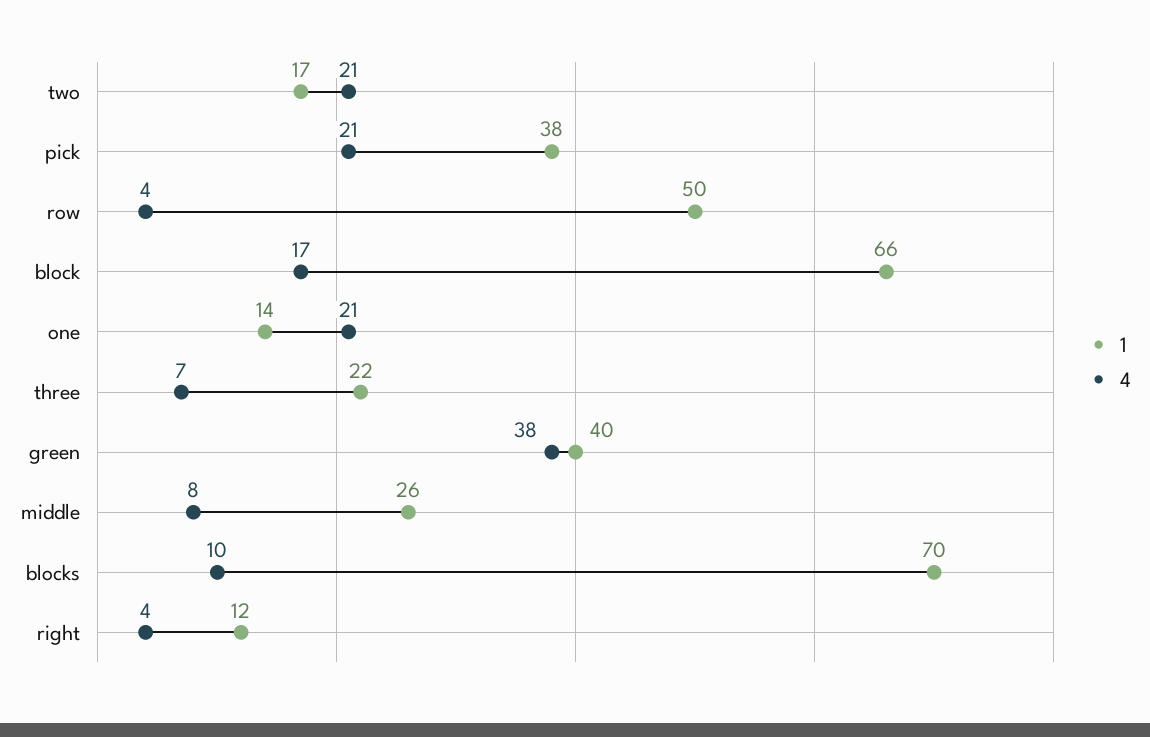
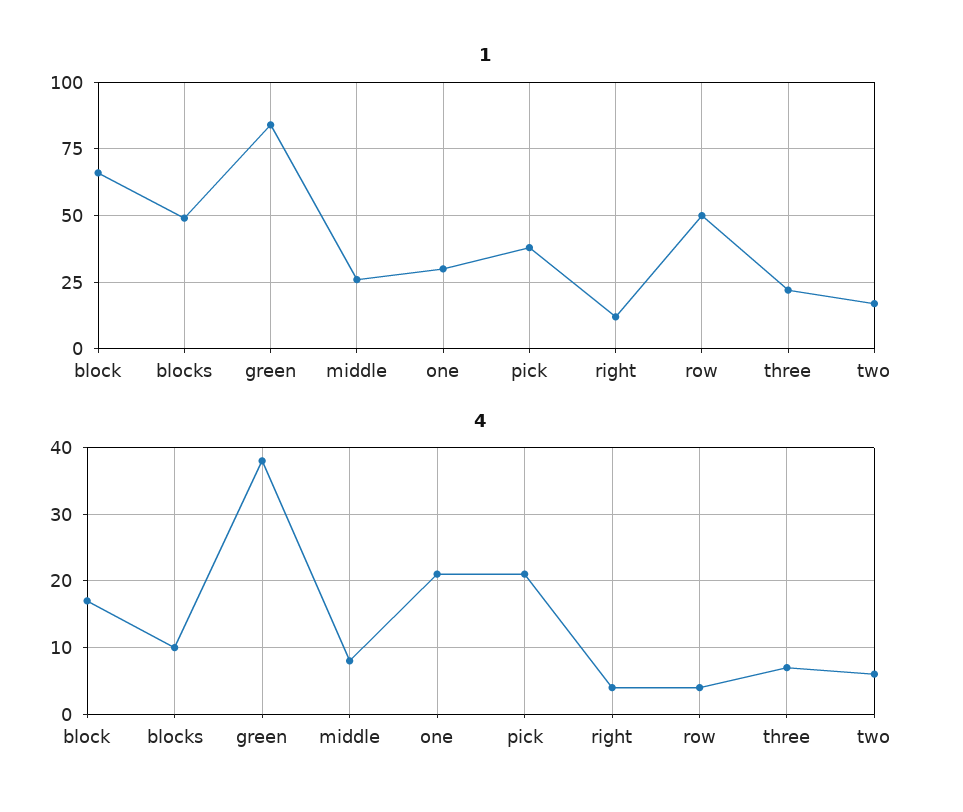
4, two: 21 -> 6
1, one: 14 -> 30
1, green: 40 -> 85
1, blocks: 70 -> 50

